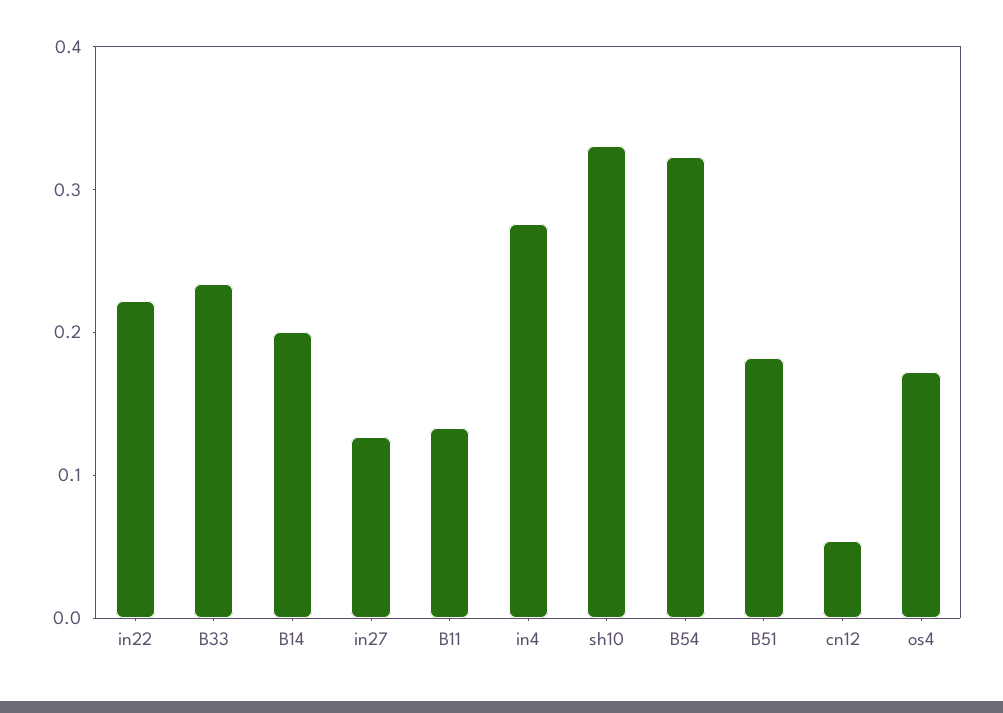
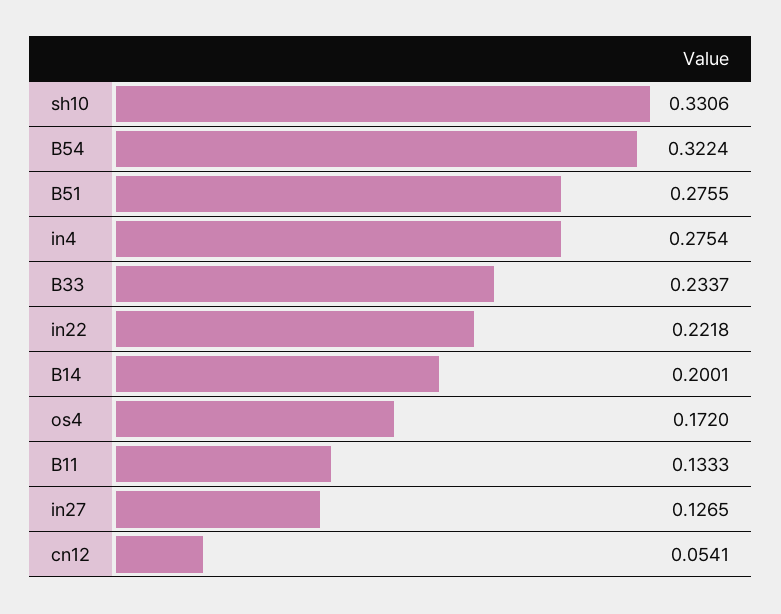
B51: 0.18 -> 0.2755

